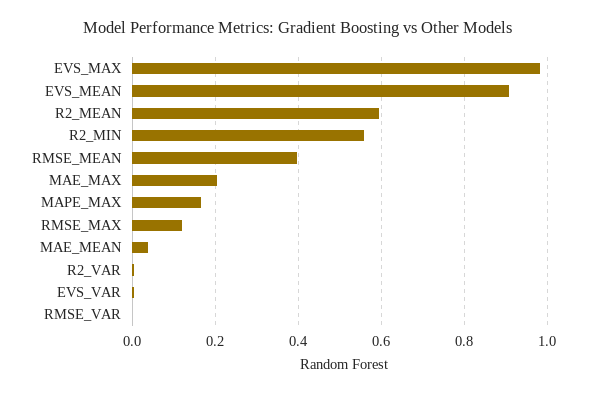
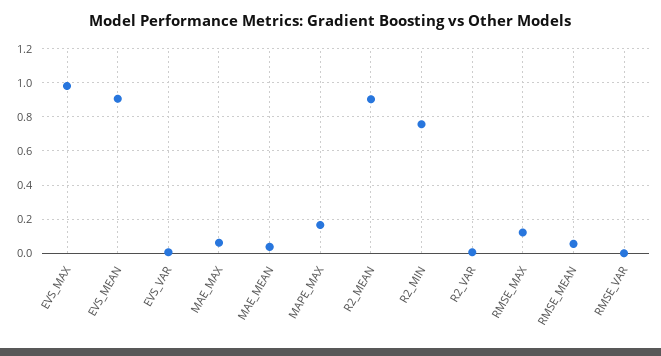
R2_MEAN: 0.6 -> 0.9
R2_MIN: 0.56 -> 0.75
RMSE_MEAN: 0.4 -> 0.05
MAE_MAX: 0.2 -> 0.05

